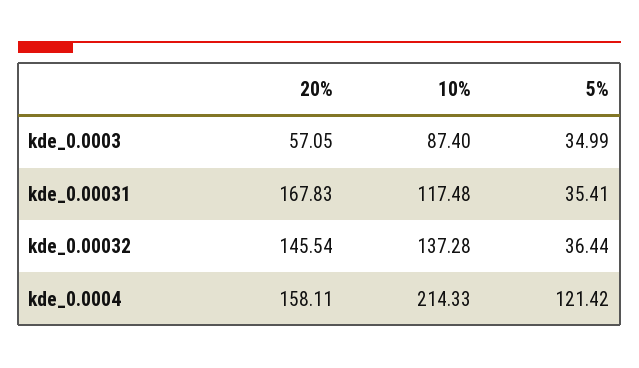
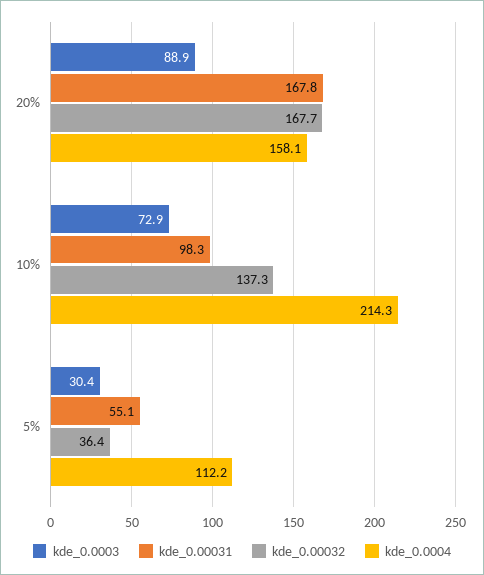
kde_0.0003, 20%: 57.05 -> 88.9
kde_0.0003, 10%: 87.4 -> 72.9
kde_0.0003, 5%: 34.99 -> 30.4
kde_0.00031, 10%: 117.48 -> 98.3
kde_0.00031, 5%: 35.41 -> 55.1
kde_0.00032, 20%: 145.54 -> 167.7
kde_0.0004, 5%: 121.42 -> 112.2

